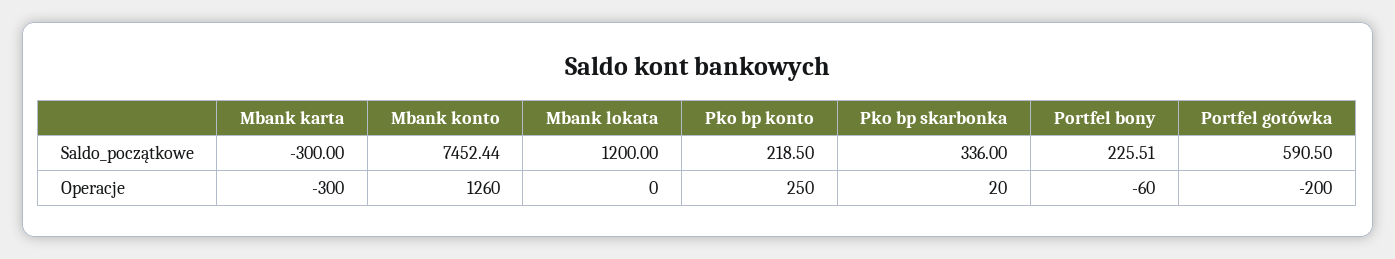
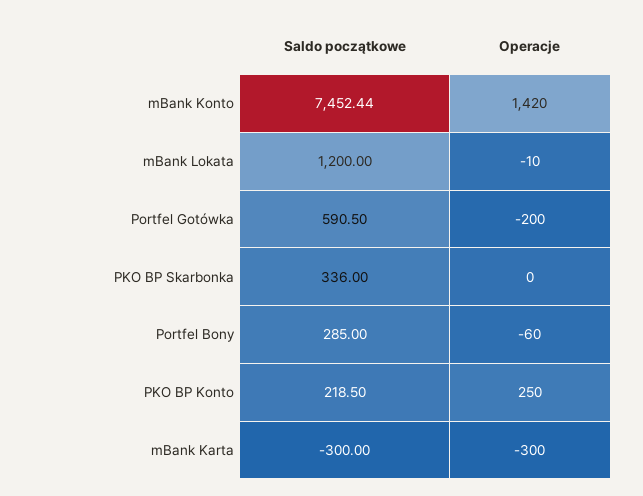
Portfel bony, Saldo_początkowe: 225.51 -> 285
Mbank konto, Operacje: 1260 -> 1420
Mbank lokata, Operacje: 0 -> -10
Pko bp skarbonka, Operacje: 20 -> 0

